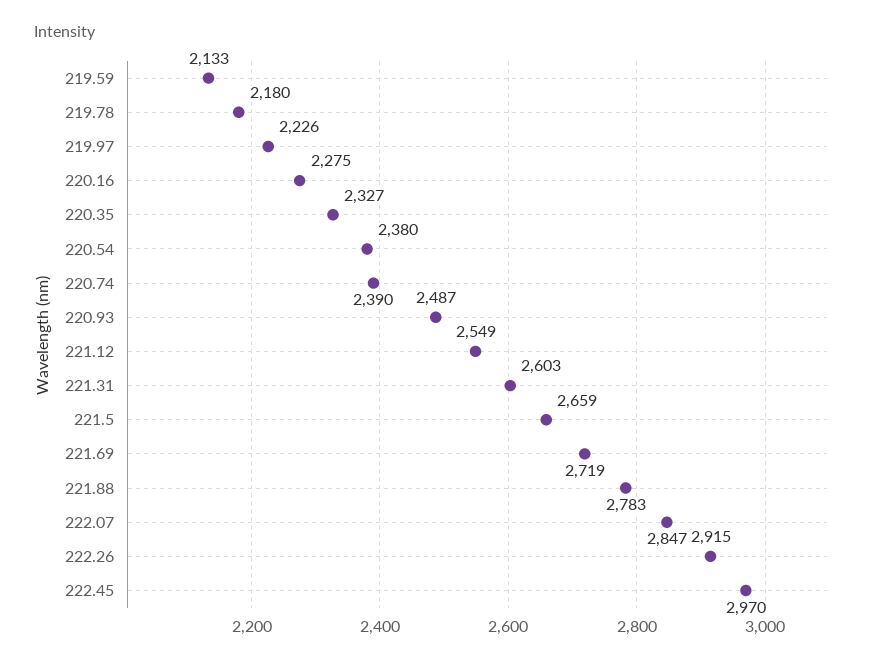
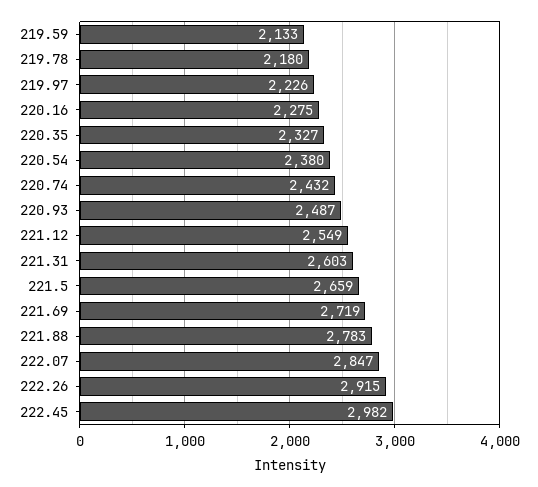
220.74: 2390 -> 2432
222.45: 2970 -> 2982

